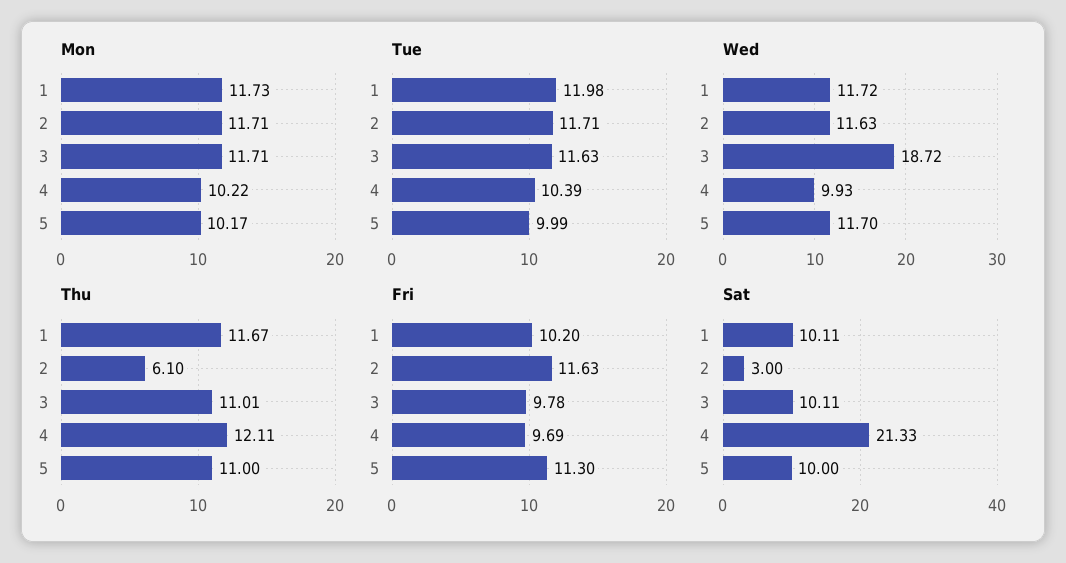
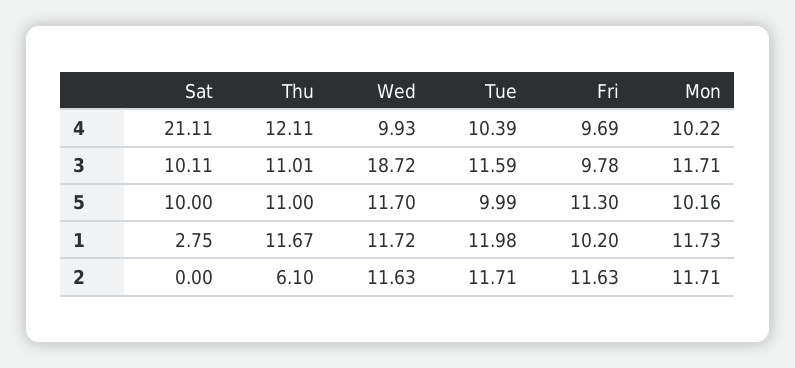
Mon, 5: 10.17 -> 10.16
Tue, 3: 11.63 -> 11.59
Sat, 1: 10.11 -> 2.75
Sat, 2: 3 -> 0
Sat, 4: 21.33 -> 21.11

